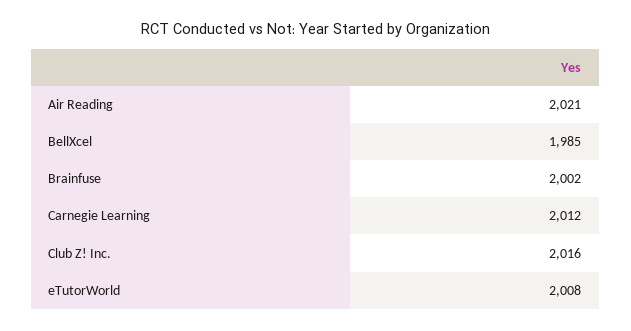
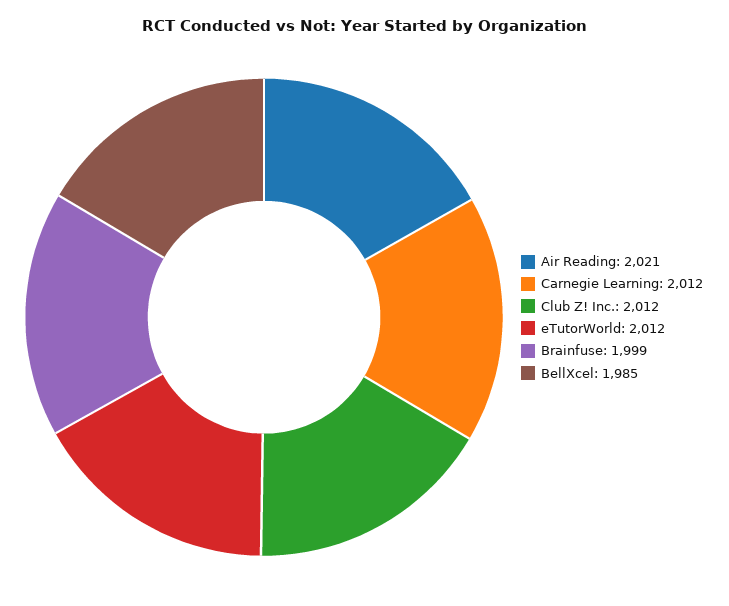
Brainfuse: 2002 -> 1999
Club Z! Inc.: 2016 -> 2012
eTutorWorld: 2008 -> 2012

